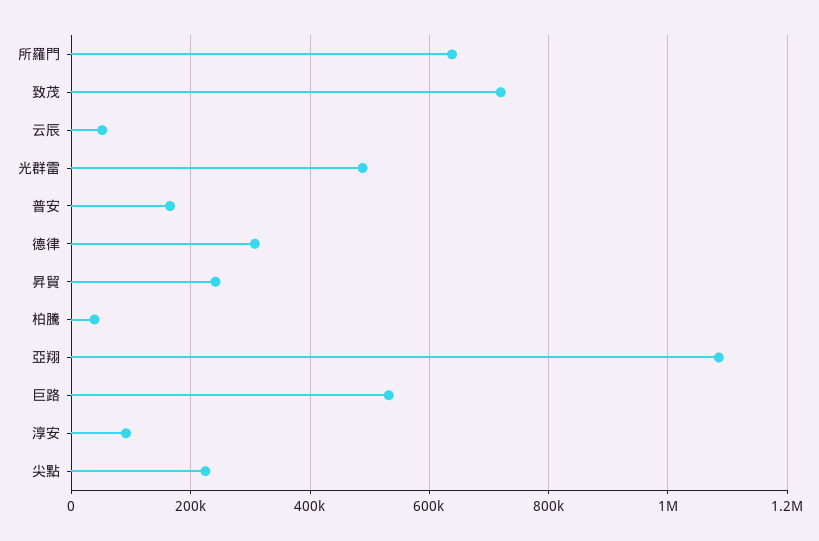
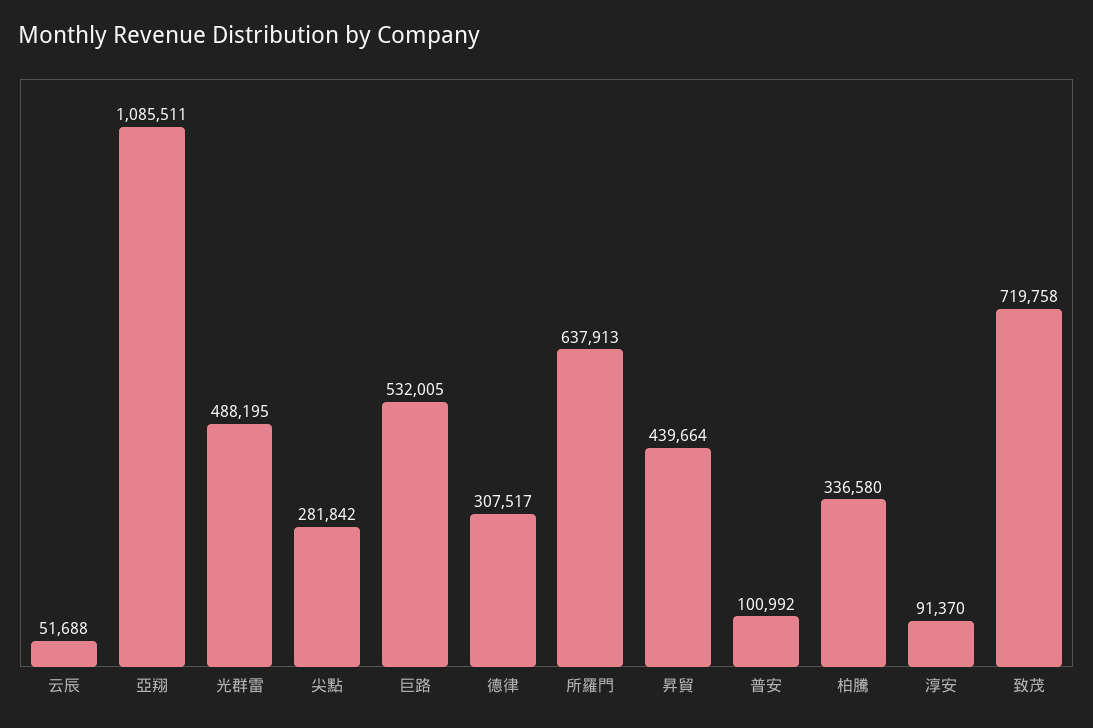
普安: 160000 -> 100992
昇貿: 240000 -> 439664
柏騰: 40000 -> 336580
尖點: 220000 -> 281842

